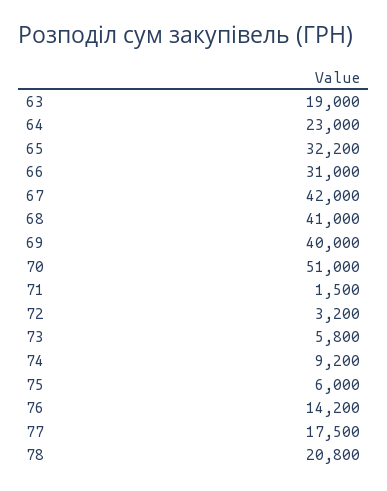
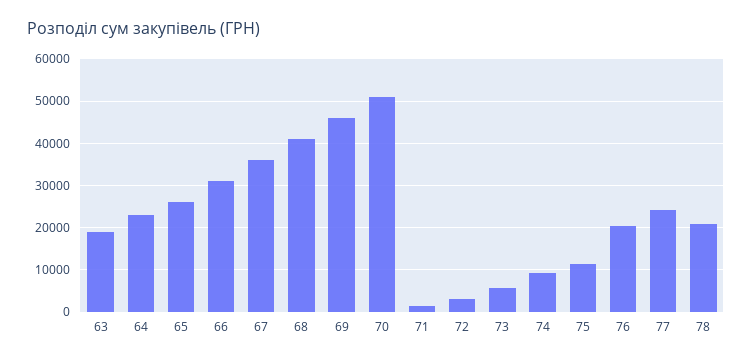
65: 32200 -> 26000
67: 42000 -> 36000
69: 40000 -> 46000
75: 6000 -> 12000
76: 14200 -> 20000
77: 17500 -> 24000

